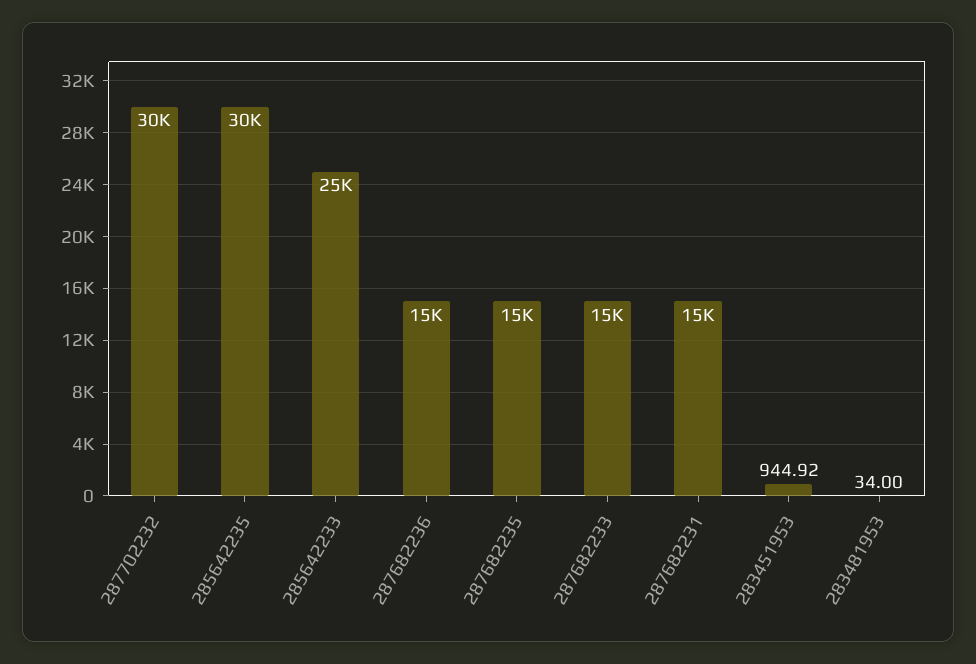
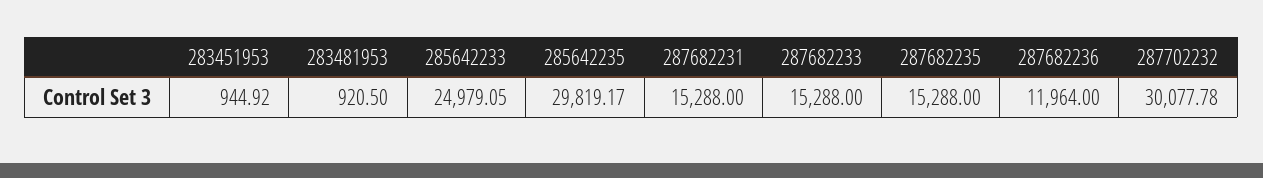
287682236: 15000 -> 11964
283481953: 34 -> 920.5

